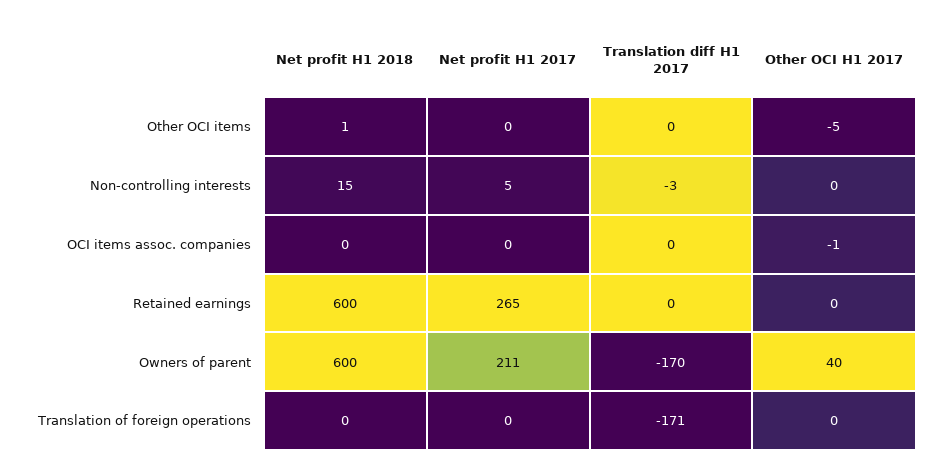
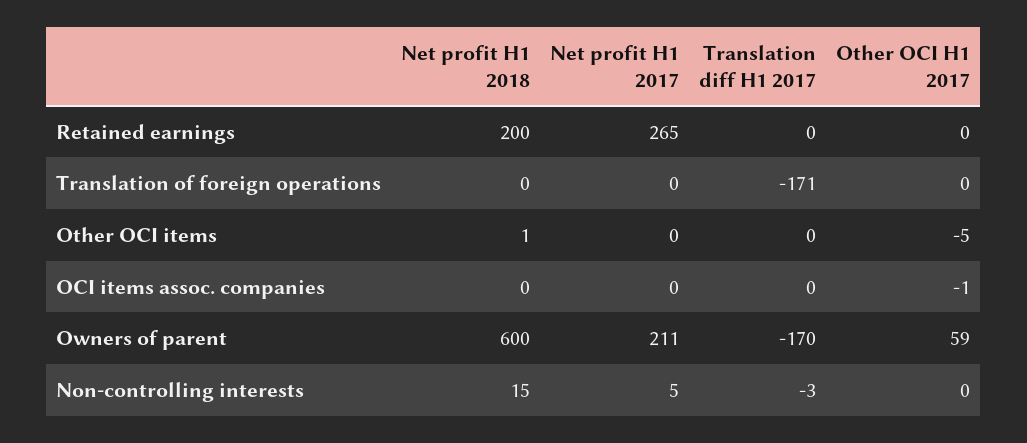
Net profit H1 2018, Retained earnings: 600 -> 200
Other OCI H1 2017, Owners of parent: 40 -> 59

